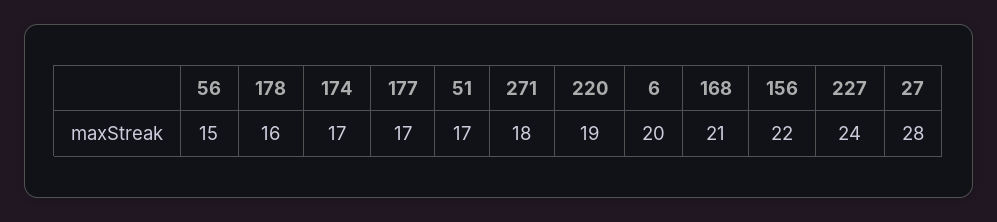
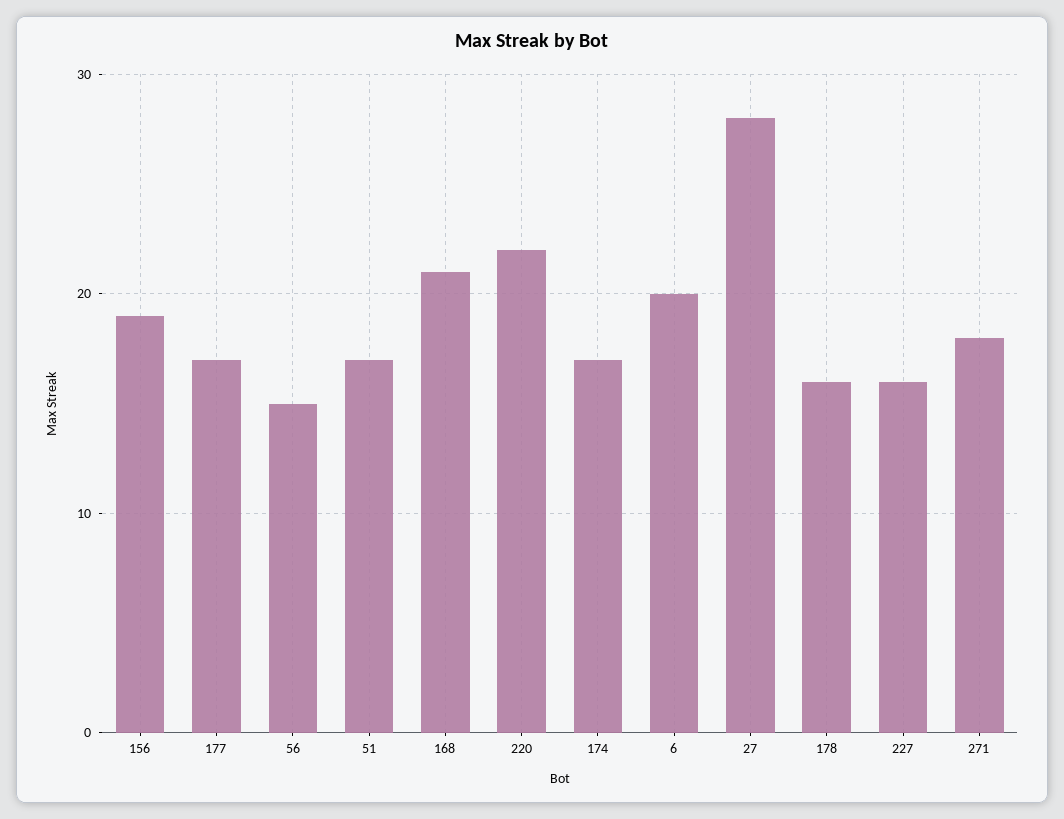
220: 19 -> 22
156: 22 -> 19
227: 24 -> 16

